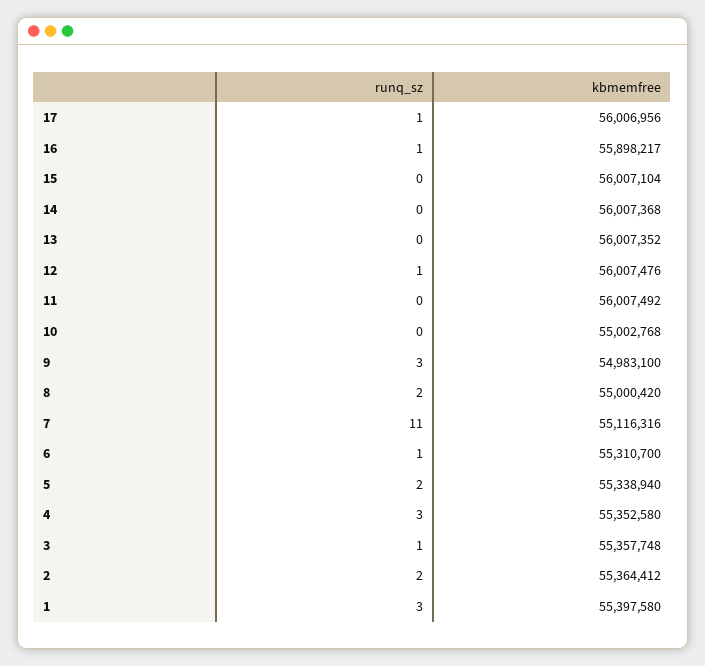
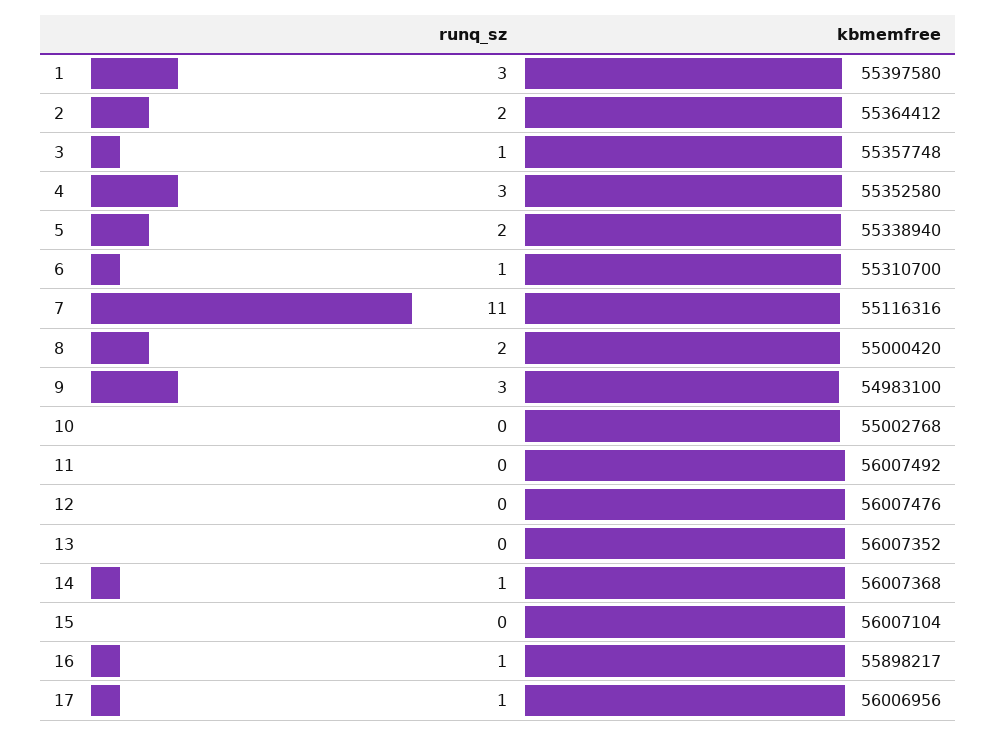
runq_sz, 14: 0 -> 1
runq_sz, 12: 1 -> 0

